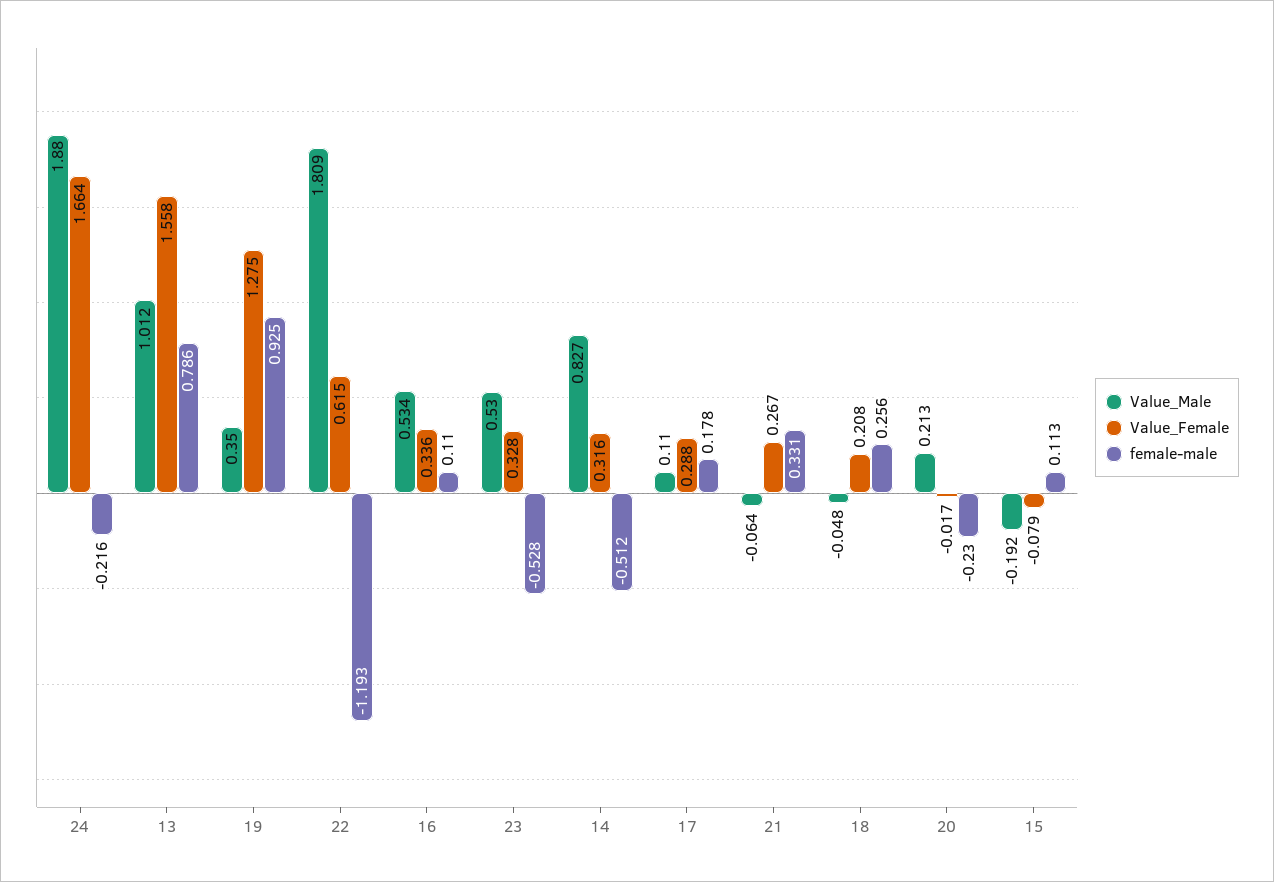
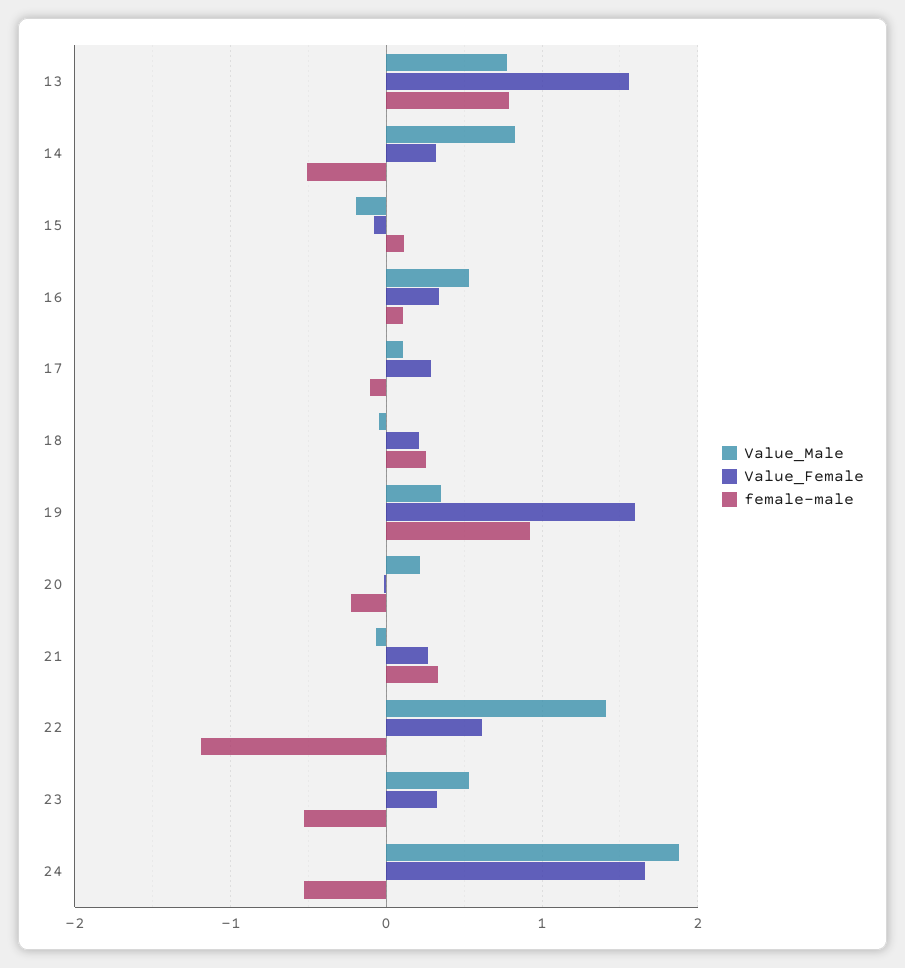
female-male, 24: -0.216 -> -0.5
Value_Male, 13: 1.012 -> 0.8
Value_Female, 19: 1.275 -> 1.6
Value_Male, 22: 1.809 -> 1.4
female-male, 17: 0.178 -> -0.1

